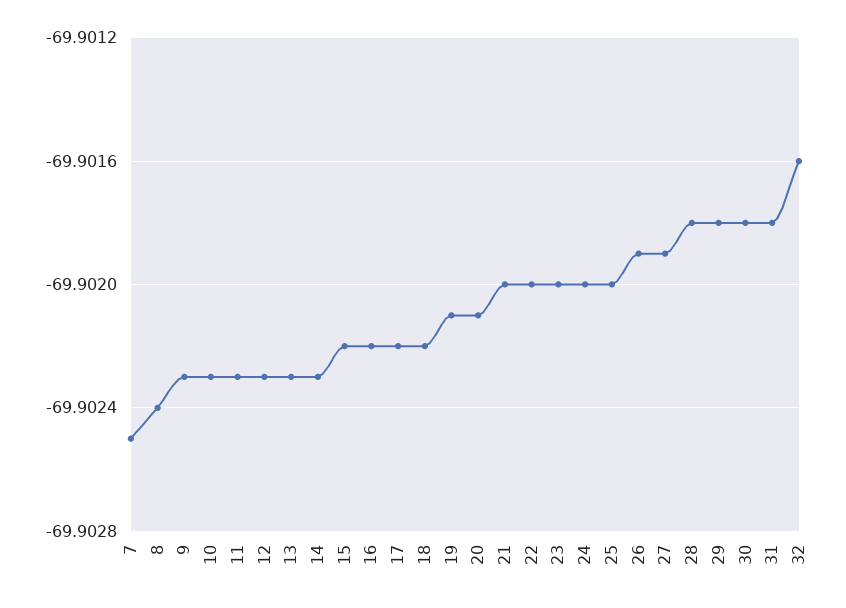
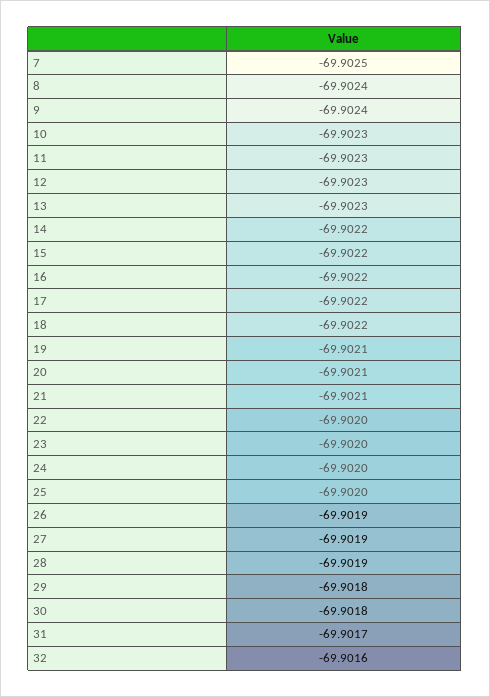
9: -69.9023 -> -69.9024
14: -69.9023 -> -69.9022
21: -69.902 -> -69.9021
28: -69.9018 -> -69.9019
31: -69.9018 -> -69.9017

